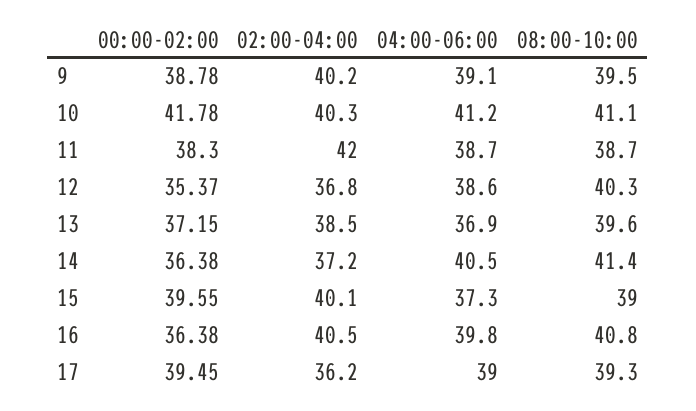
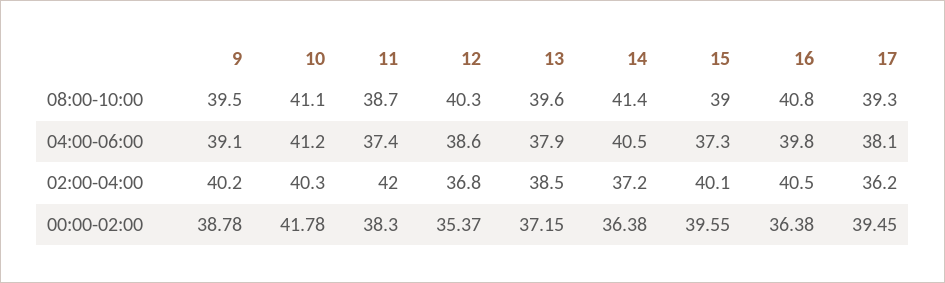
04:00-06:00, 11: 38.7 -> 37.4
04:00-06:00, 13: 36.9 -> 37.9
04:00-06:00, 17: 39 -> 38.1

